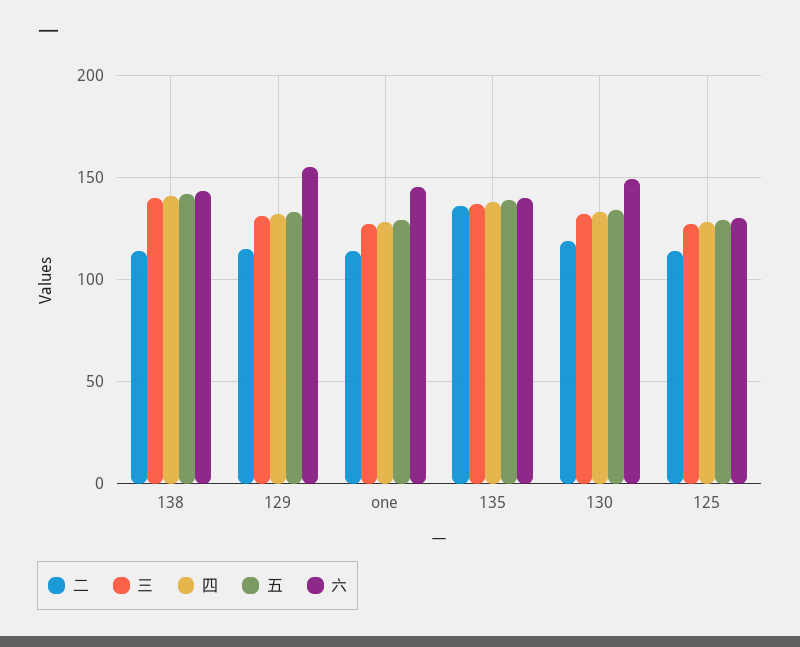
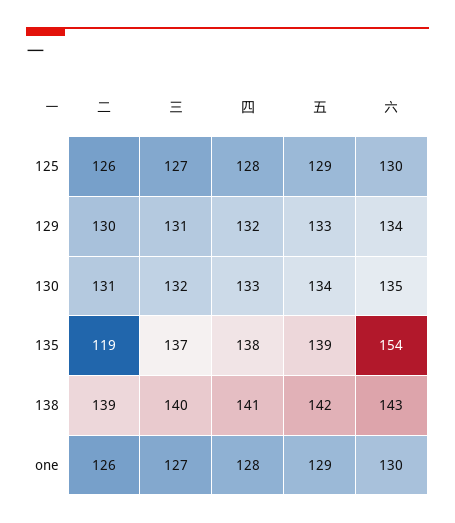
二, 138: 115 -> 139
二, 129: 115 -> 130
六, 129: 155 -> 134
二, one: 115 -> 126
六, one: 145 -> 130
二, 135: 135 -> 119
六, 135: 140 -> 154
二, 130: 120 -> 131
六, 130: 150 -> 135
二, 125: 115 -> 126

